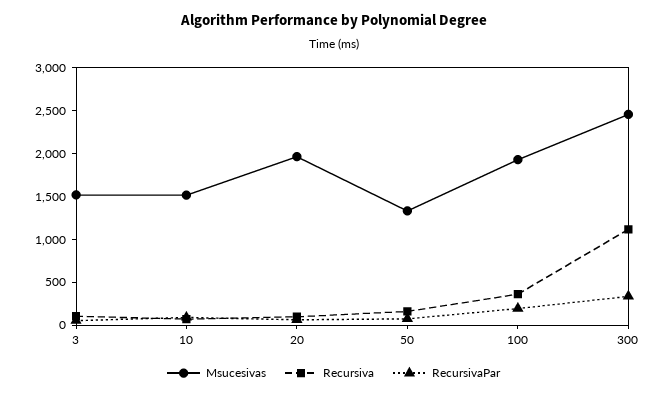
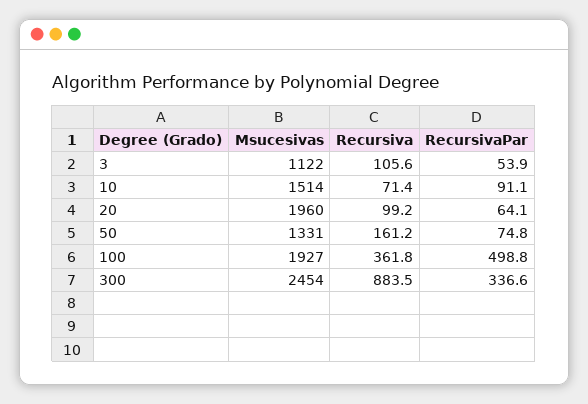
Msucesivas, 3: 1500 -> 1122
RecursivaPar, 100: 200 -> 498.8
Recursiva, 300: 1100 -> 883.5

